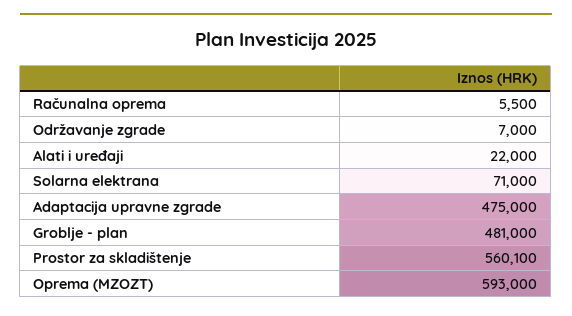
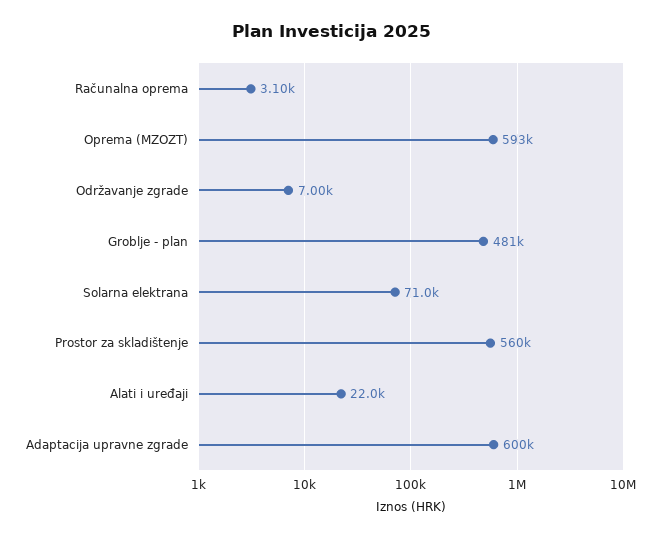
Računalna oprema: 5500 -> 3100
Adaptacija upravne zgrade: 475000 -> 600000

